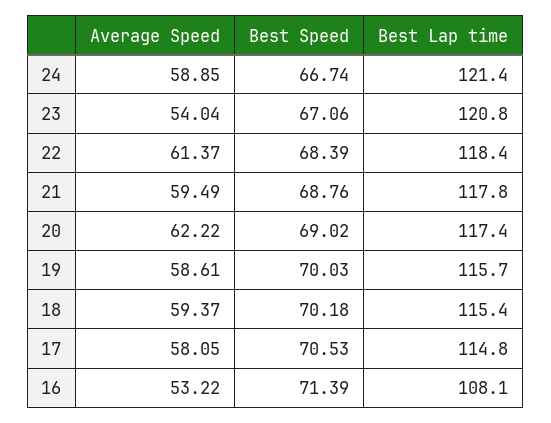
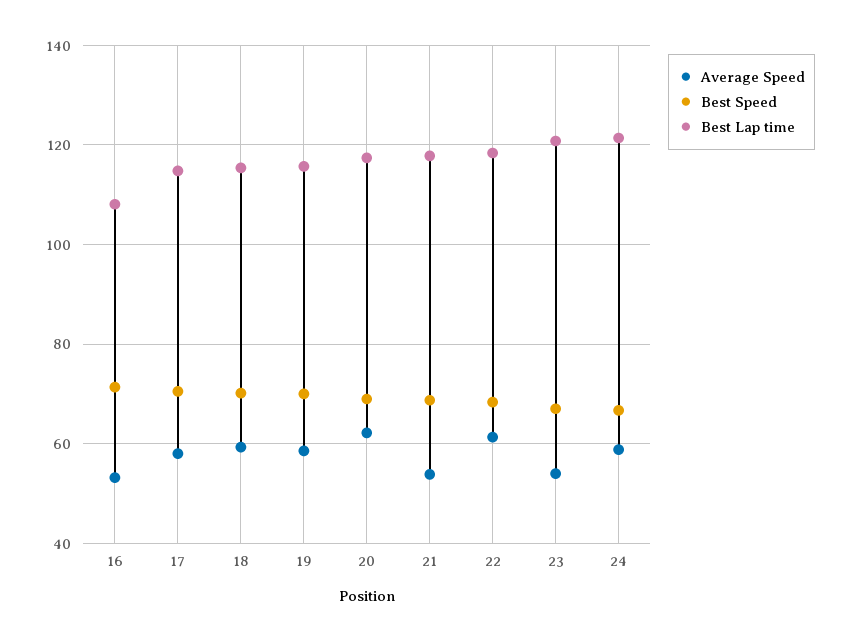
Average Speed, 21: 59.49 -> 54

